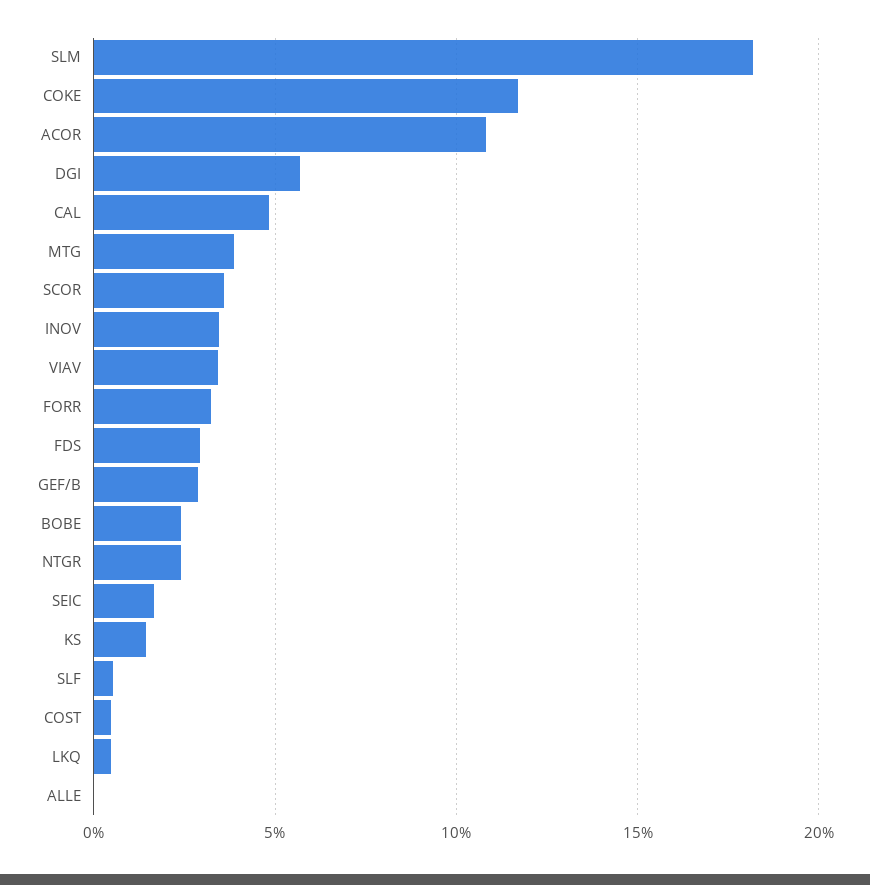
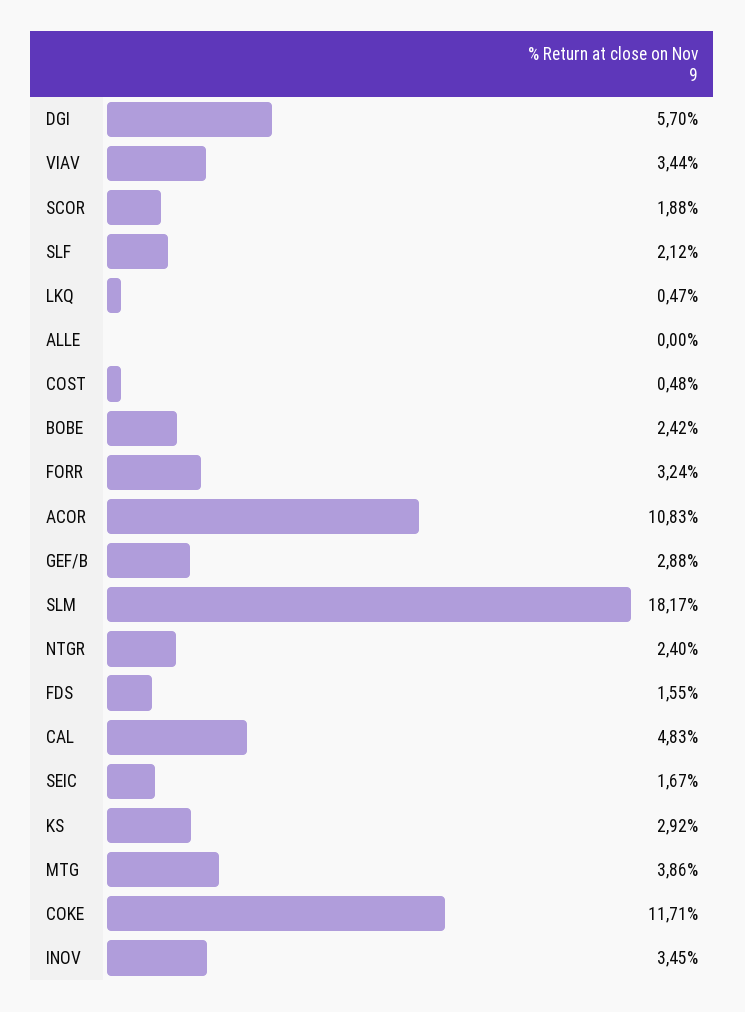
SCOR: 3.5 -> 1.88
FDS: 3 -> 1.55
KS: 1.5 -> 2.92
SLF: 0.5 -> 2.12

